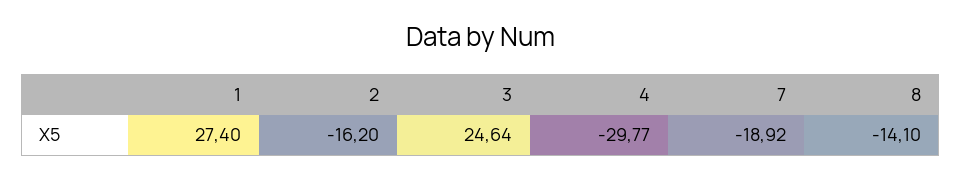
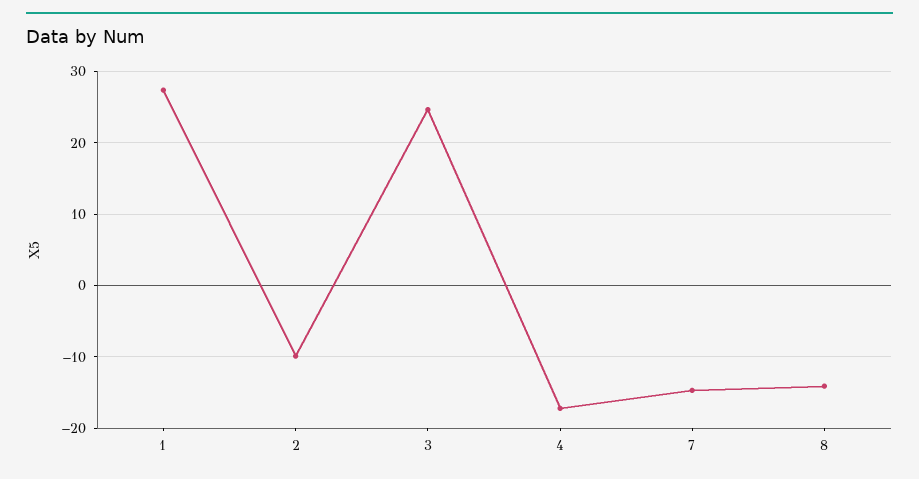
2: -16.2 -> -10
4: -29.77 -> -17
7: -18.92 -> -15

